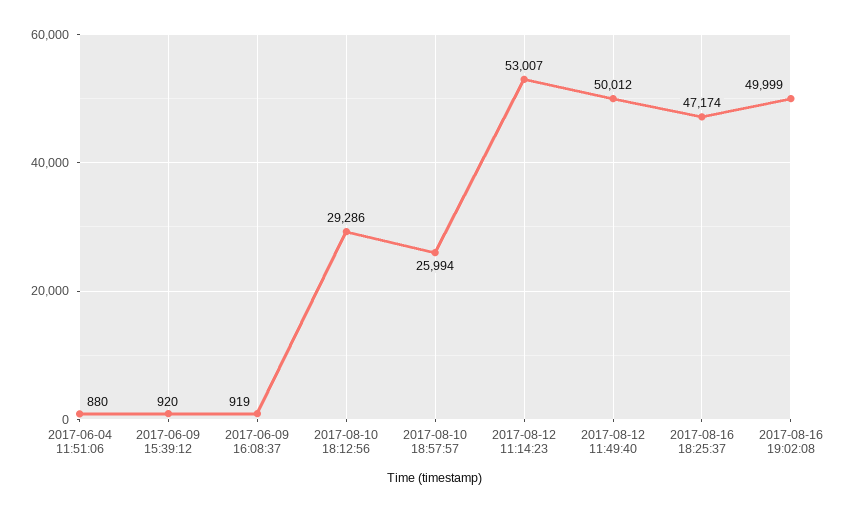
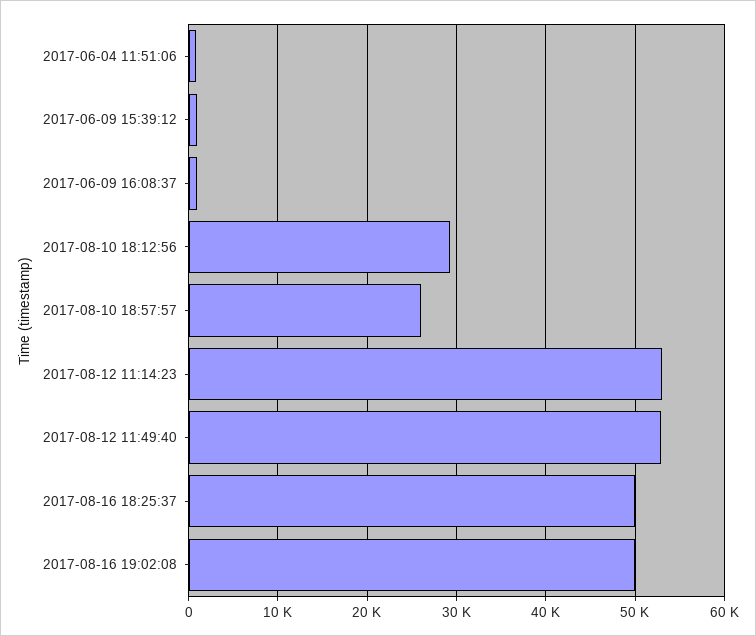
2017-08-12 11:49:40: 50012 -> 53000
2017-08-16 18:25:37: 47174 -> 50000

